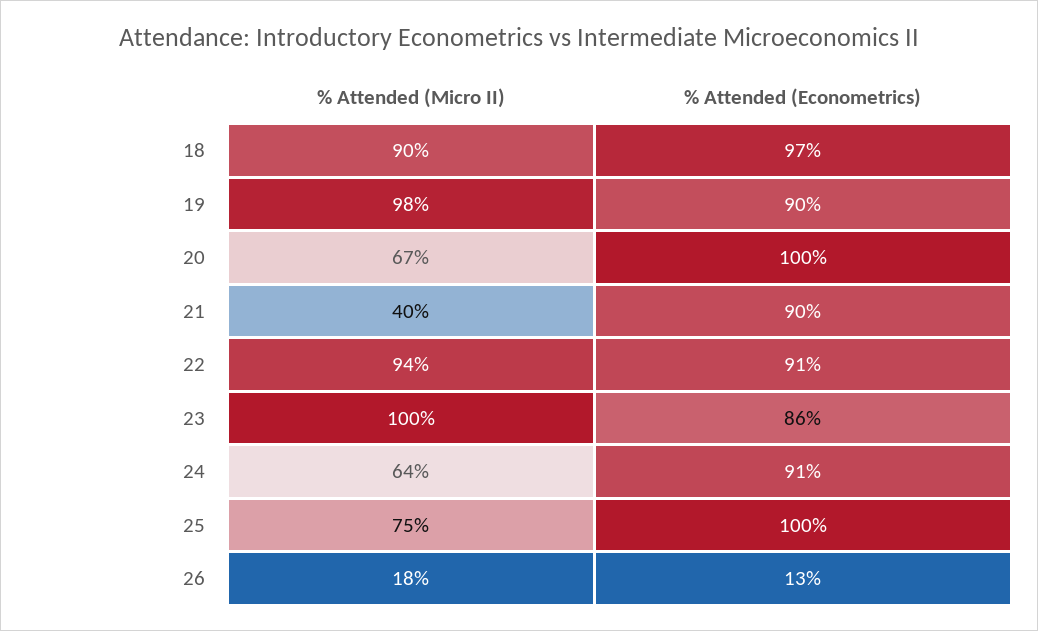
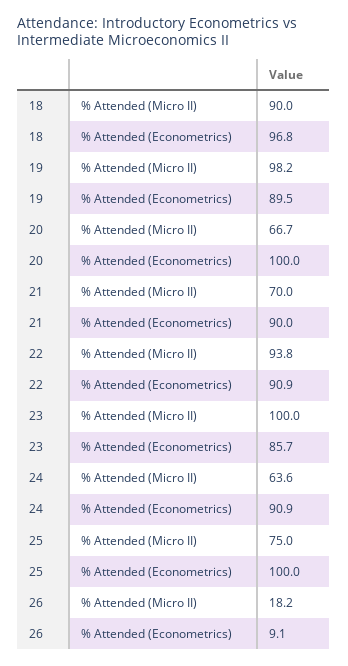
% Attended (Micro II), 21: 40 -> 70
% Attended (Econometrics), 26: 13 -> 9.1

